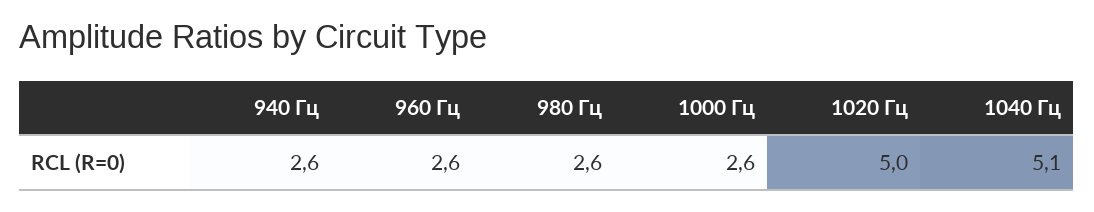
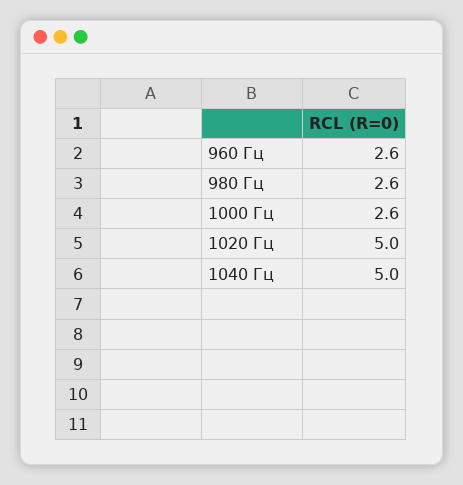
940 Гц: 2.6 -> none
1040 Гц: 5.1 -> 5

